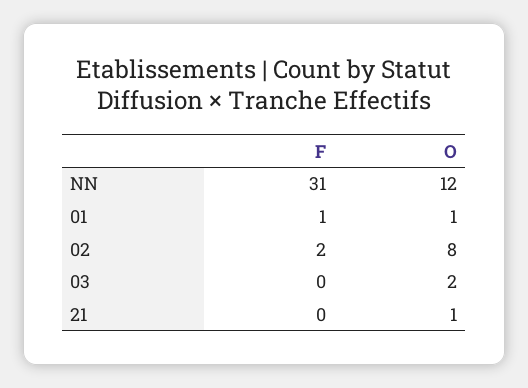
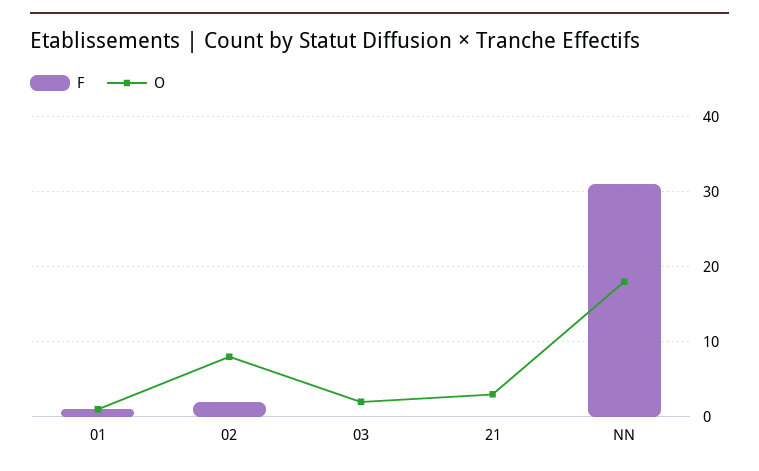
O, NN: 12 -> 18
O, 21: 1 -> 3

